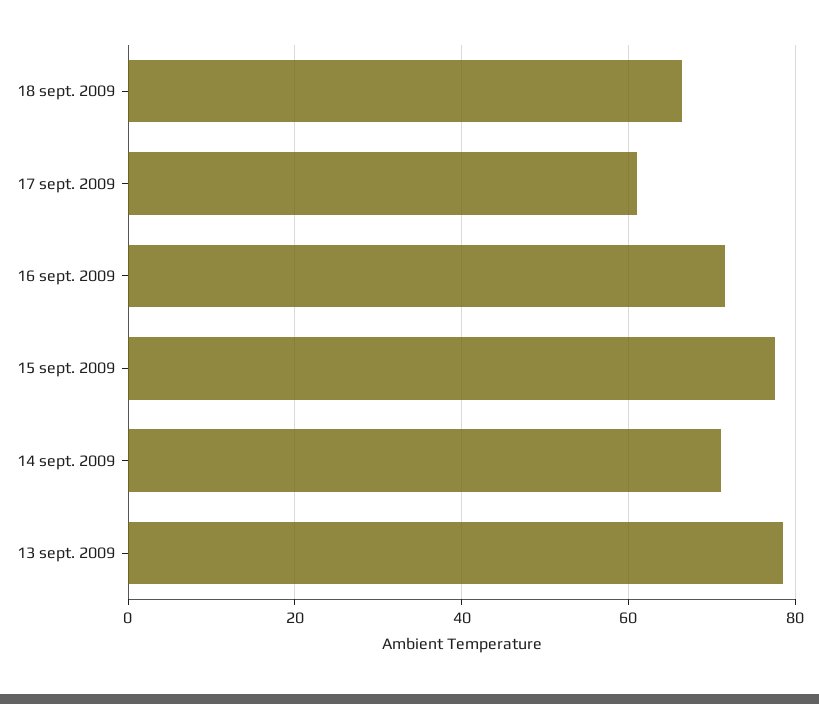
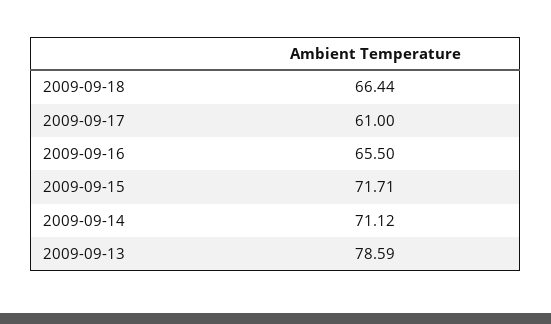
16 sept. 2009: 72 -> 65.5
15 sept. 2009: 78 -> 71.71

